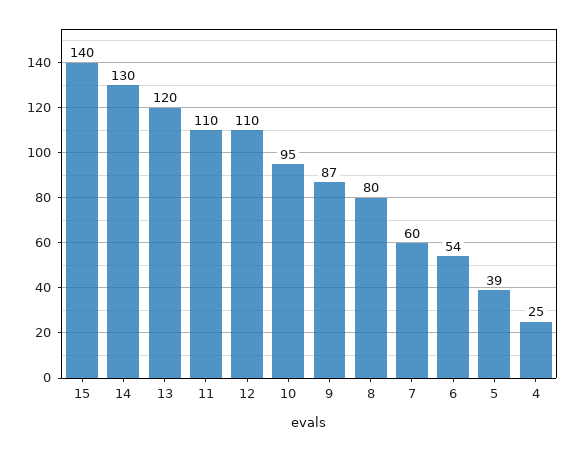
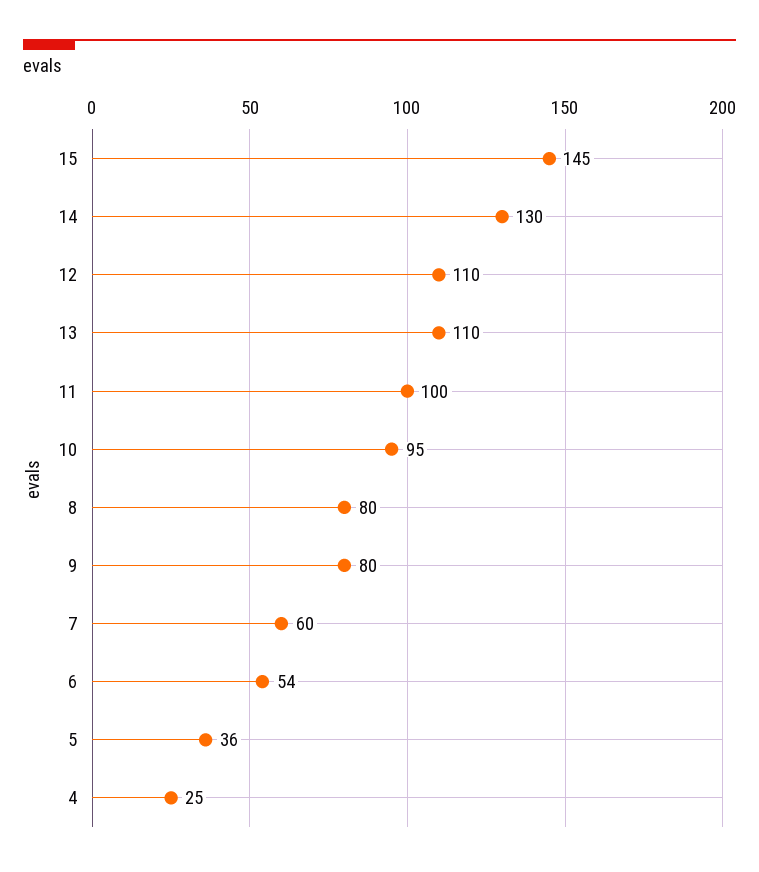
15: 140 -> 145
13: 120 -> 110
11: 110 -> 100
9: 87 -> 80
5: 39 -> 36

